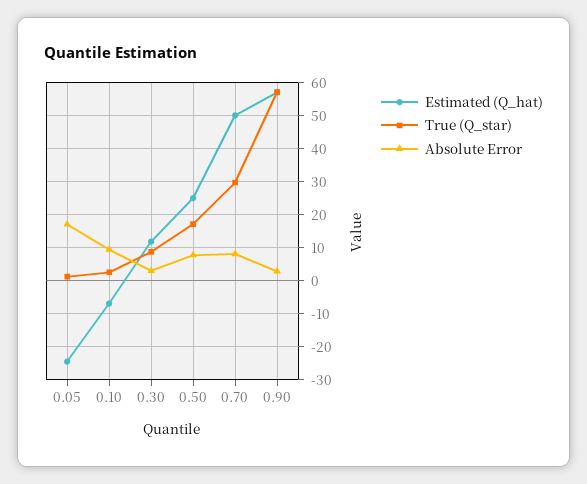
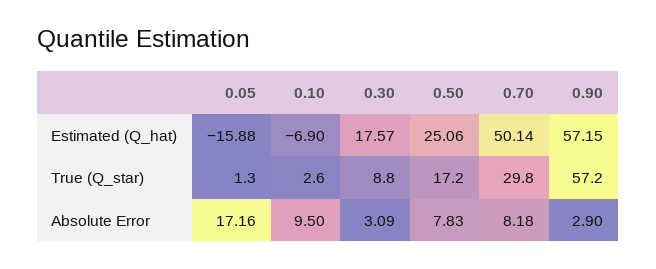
Estimated (Q_hat), 0.05: -24 -> -15.88
Estimated (Q_hat), 0.30: 12 -> 17.57

